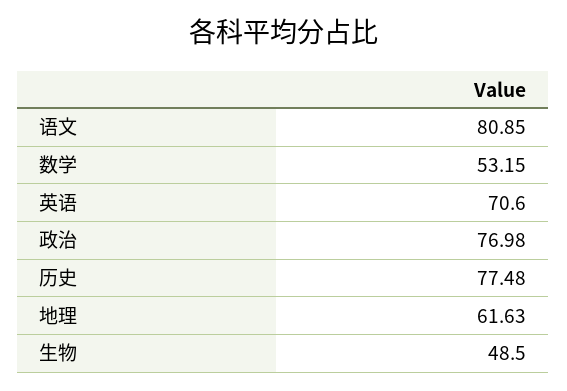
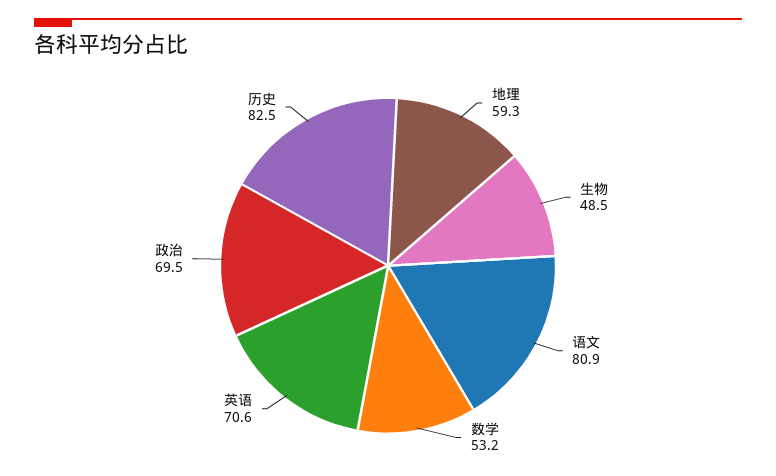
政治: 76.98 -> 69.5
历史: 77.48 -> 82.5
地理: 61.63 -> 59.3

